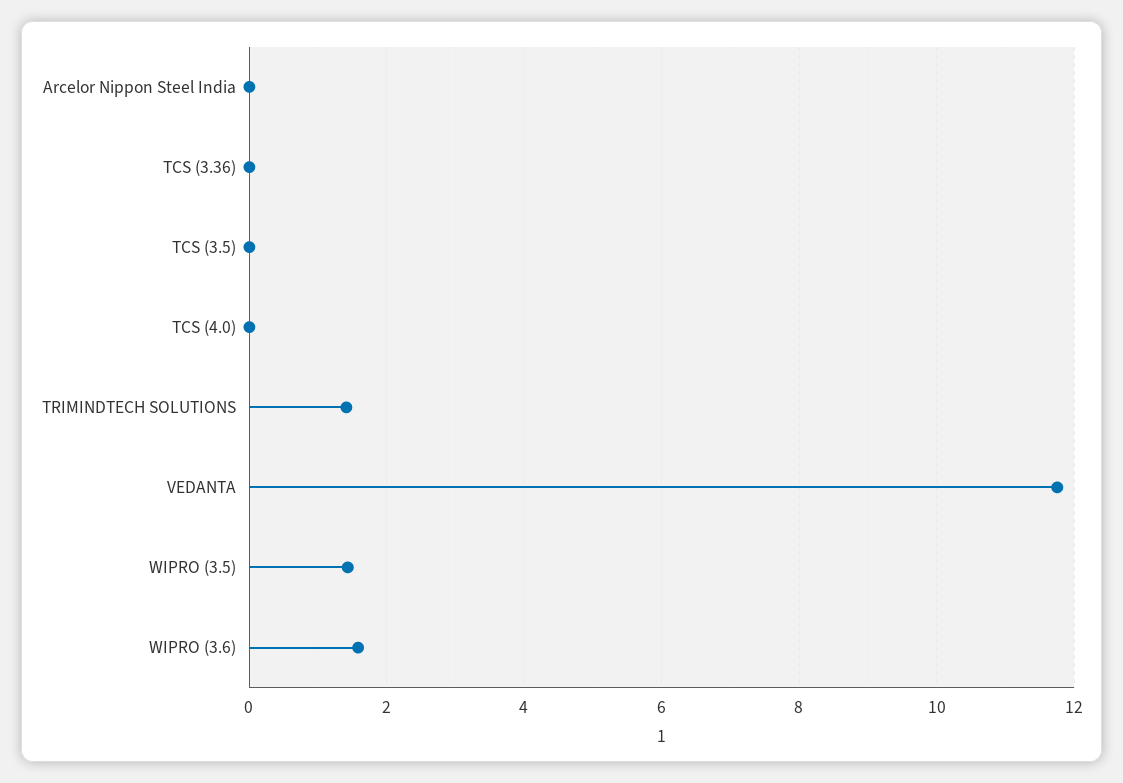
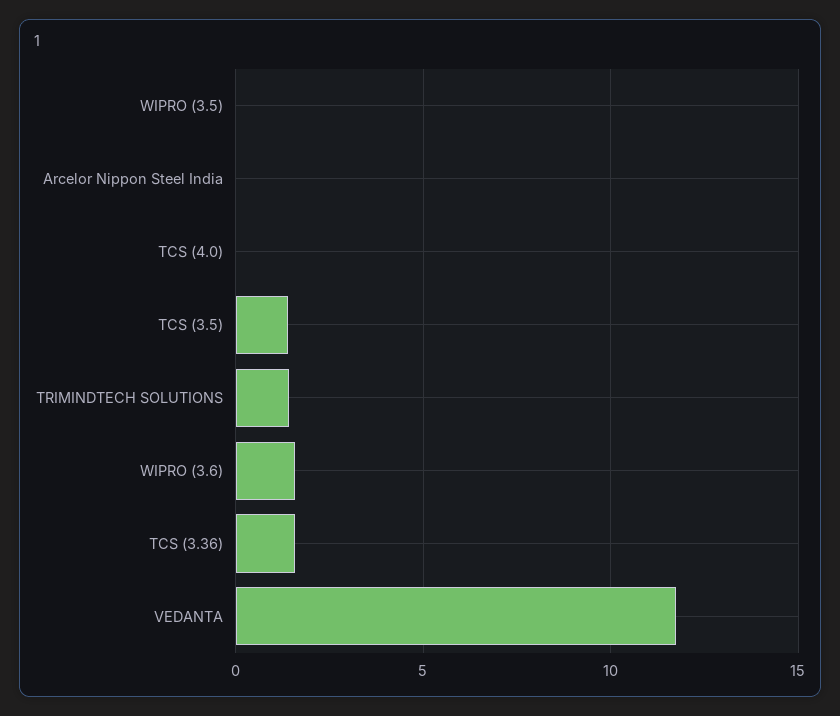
TCS (3.36): 0 -> 1.5
TCS (3.5): 0 -> 1.5
WIPRO (3.5): 1.4 -> 0

